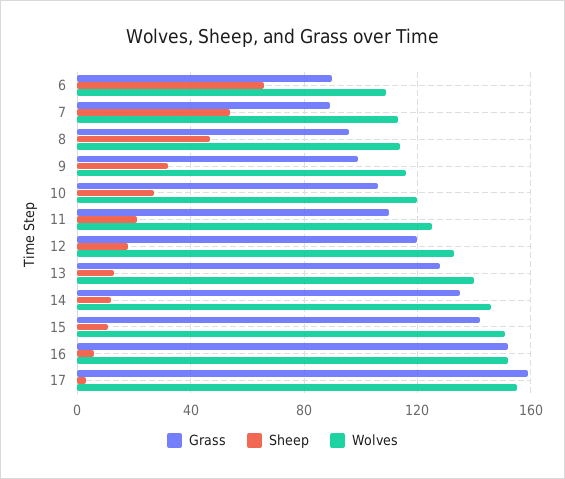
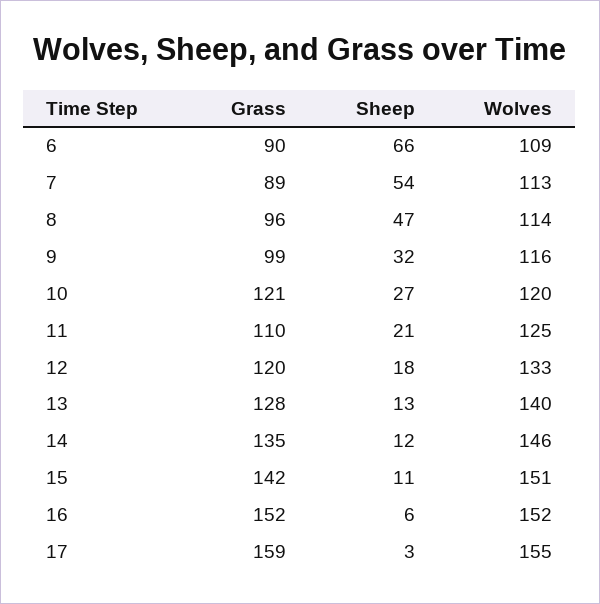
Grass, 10: 105 -> 121

